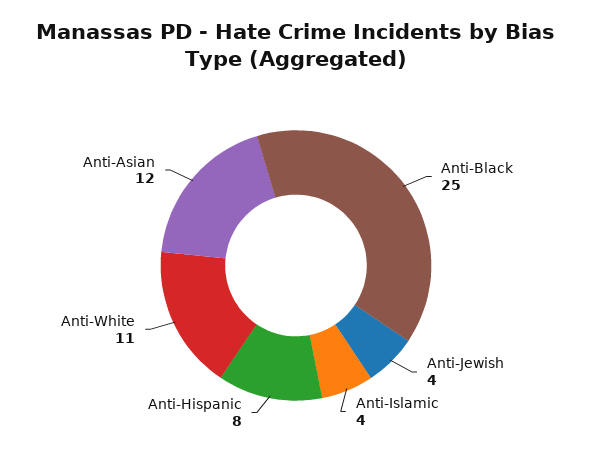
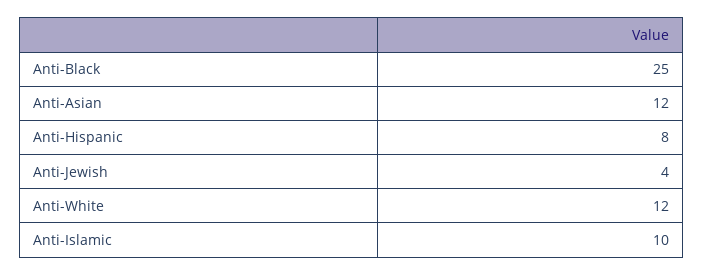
Anti-Islamic: 4 -> 10
Anti-White: 11 -> 12

